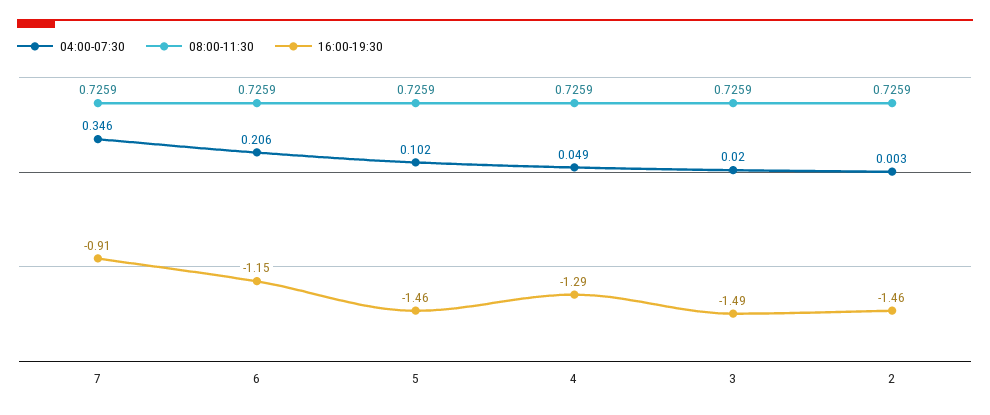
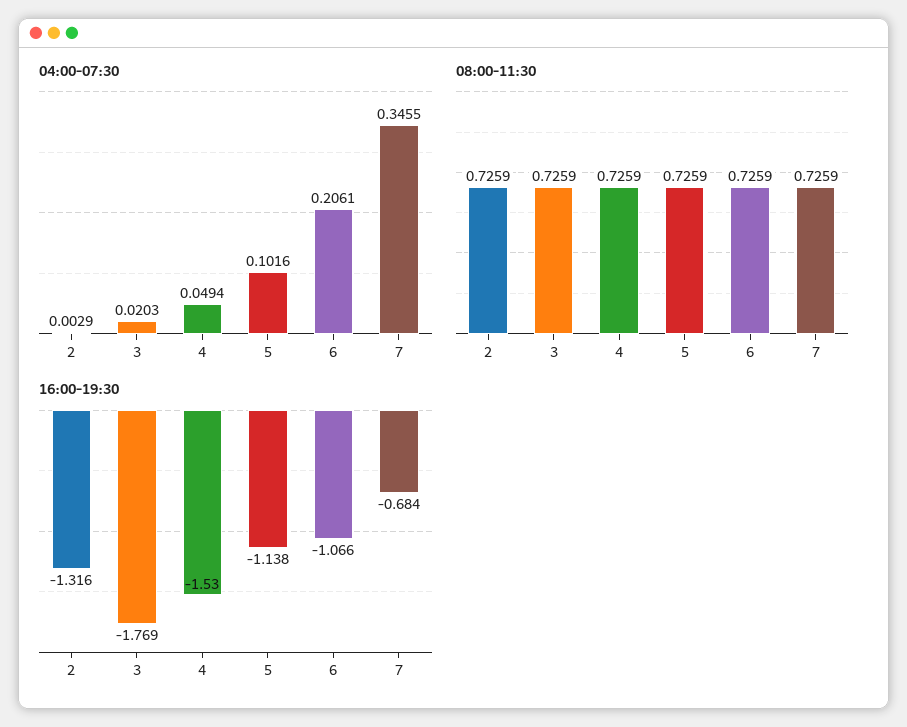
16:00-19:30, 7: -0.91 -> -0.684
16:00-19:30, 6: -1.15 -> -1.066
16:00-19:30, 5: -1.46 -> -1.138
16:00-19:30, 4: -1.29 -> -1.53
16:00-19:30, 3: -1.49 -> -1.769
16:00-19:30, 2: -1.46 -> -1.316

